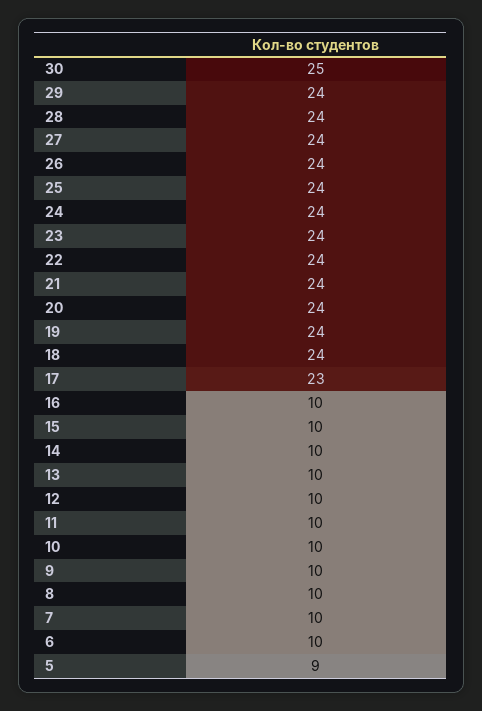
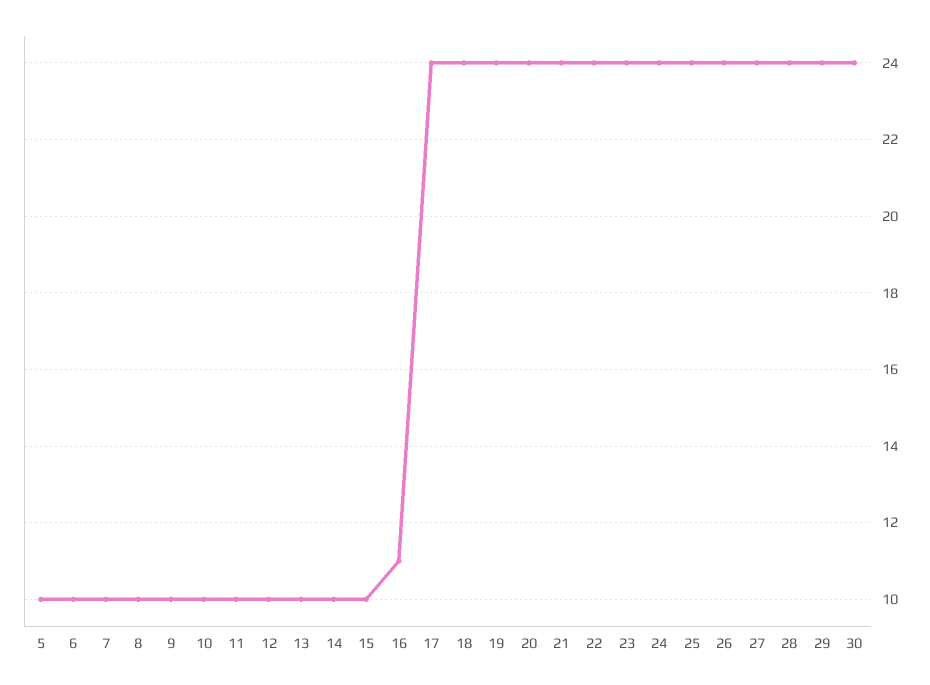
30: 25 -> 24
17: 23 -> 24
16: 10 -> 11
5: 9 -> 10

